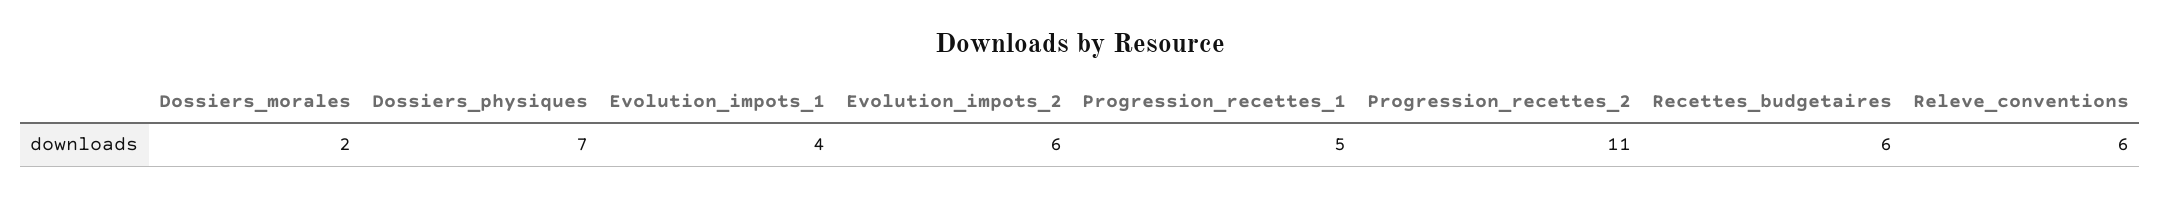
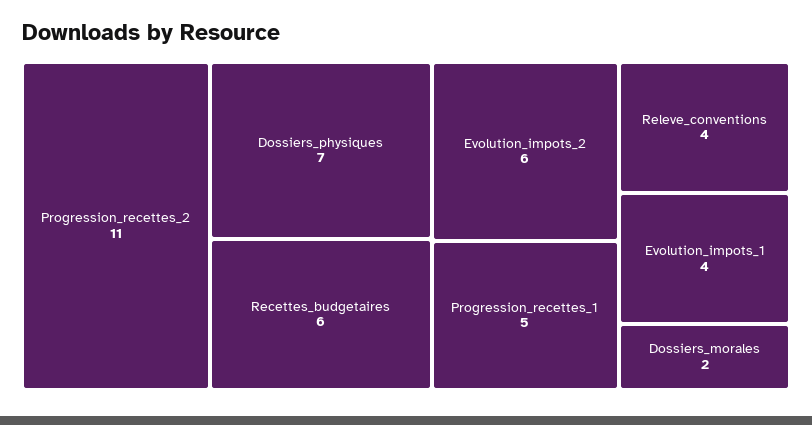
Releve_conventions: 6 -> 4

